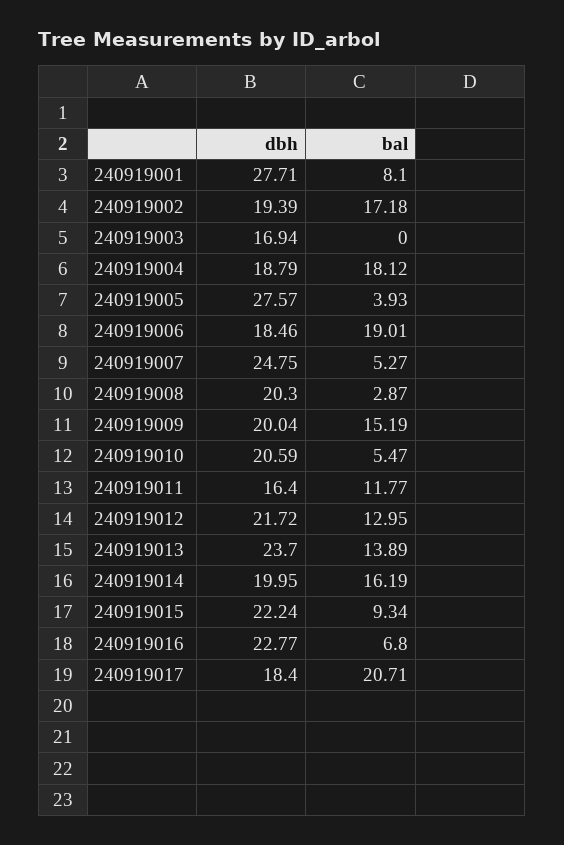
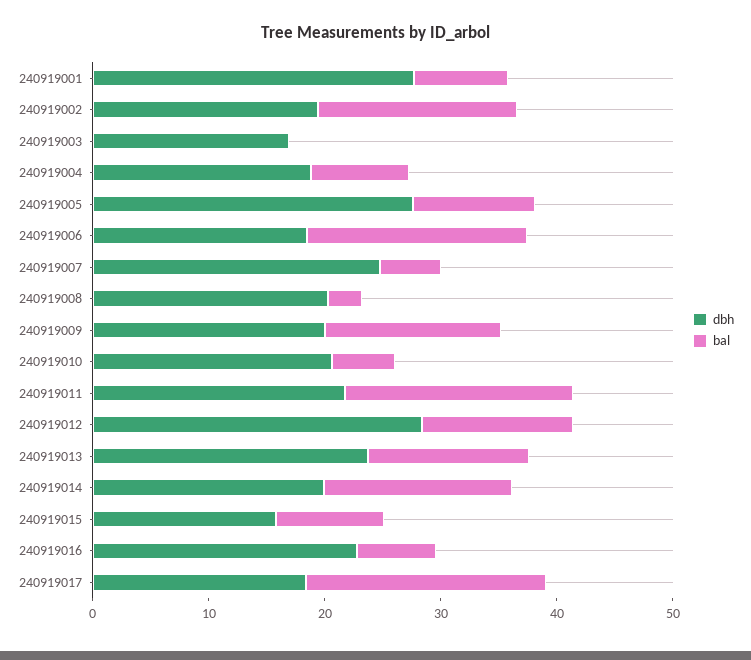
bal, 240919004: 18.12 -> 8
bal, 240919005: 3.93 -> 10
dbh, 240919011: 16.4 -> 22
bal, 240919011: 11.77 -> 20
dbh, 240919012: 21.72 -> 28
dbh, 240919015: 22.24 -> 16

